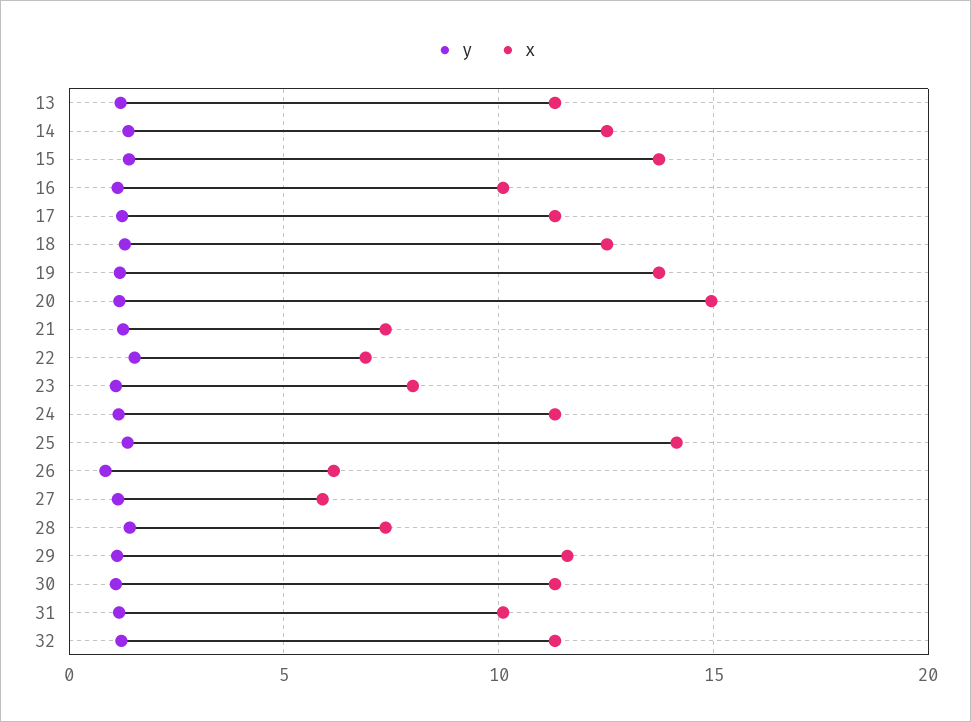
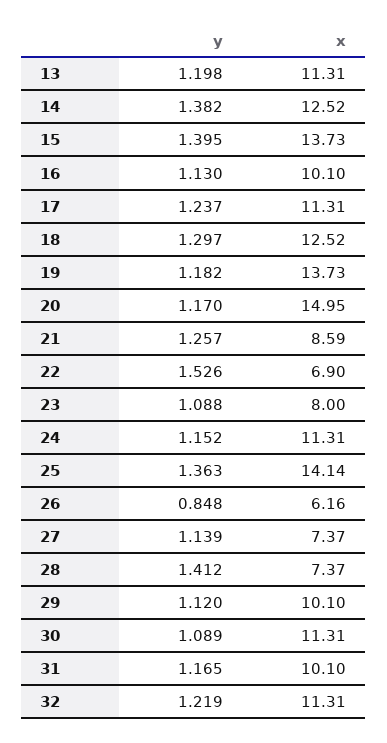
x, 21: 7.5 -> 8.59
x, 27: 6 -> 7.37
x, 29: 11.5 -> 10.1

